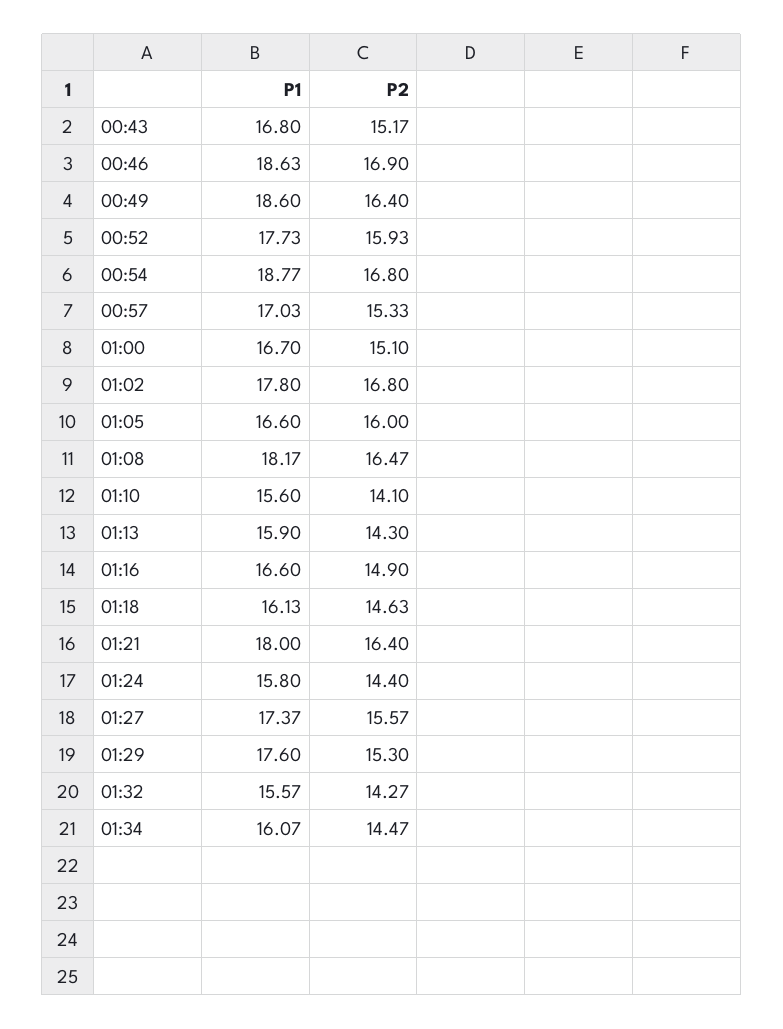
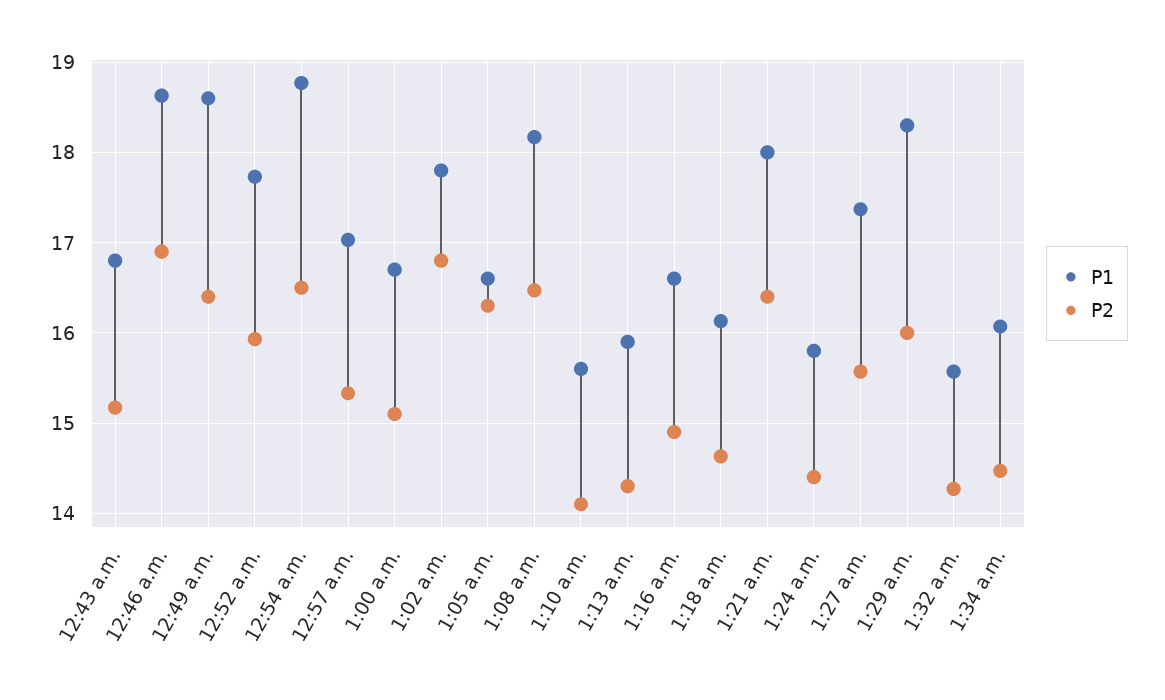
P2, 00:54: 16.8 -> 16.5
P2, 01:05: 16 -> 16.3
P1, 01:29: 17.6 -> 18.3
P2, 01:29: 15.3 -> 16

